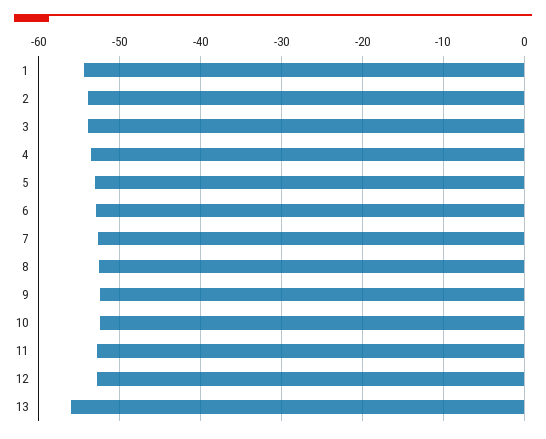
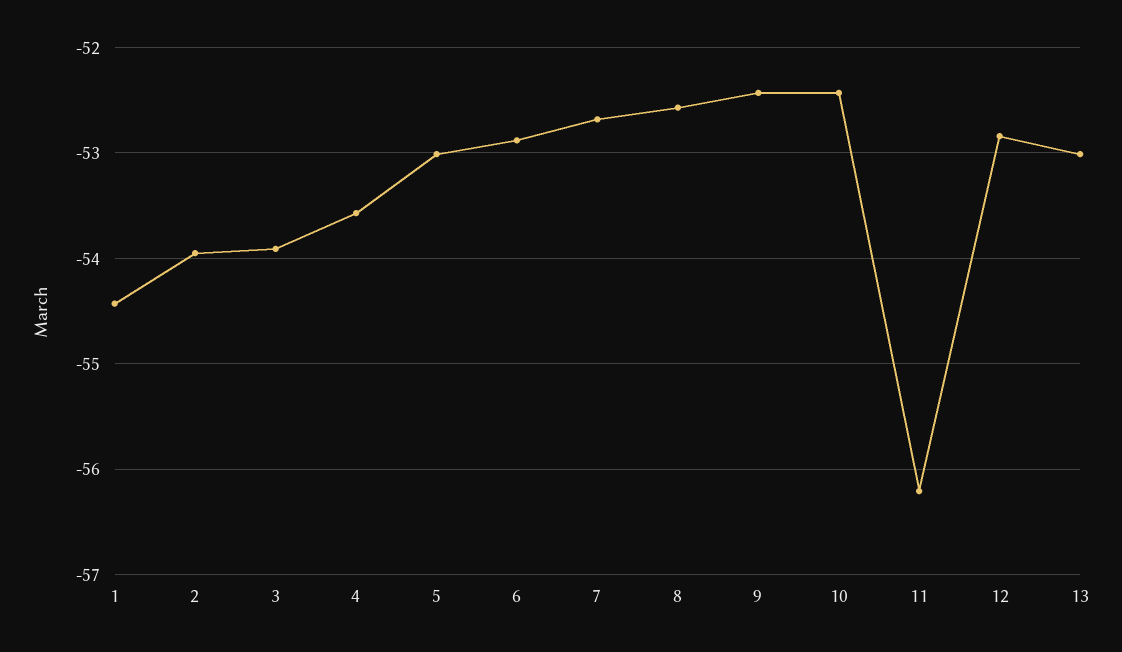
11: -53 -> -56.2
13: -56 -> -53

